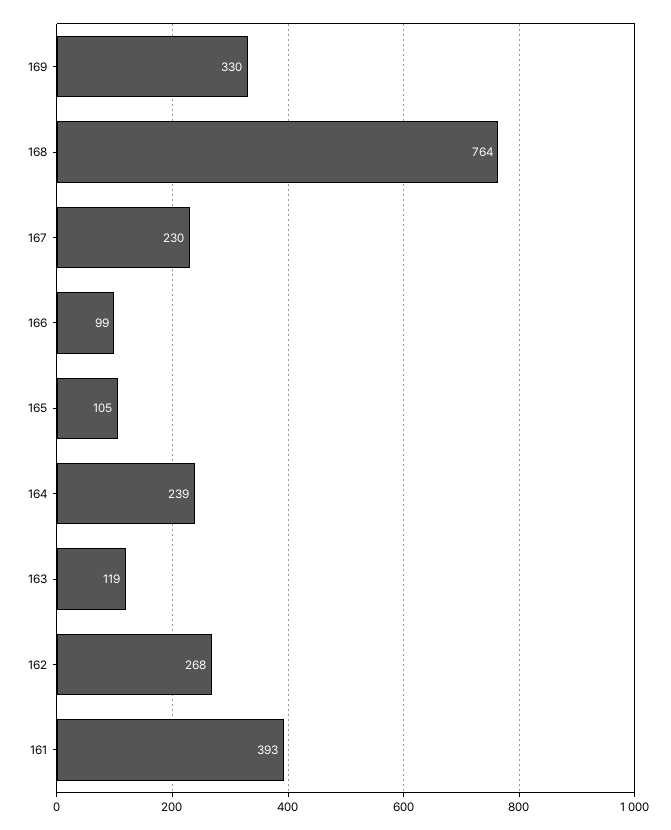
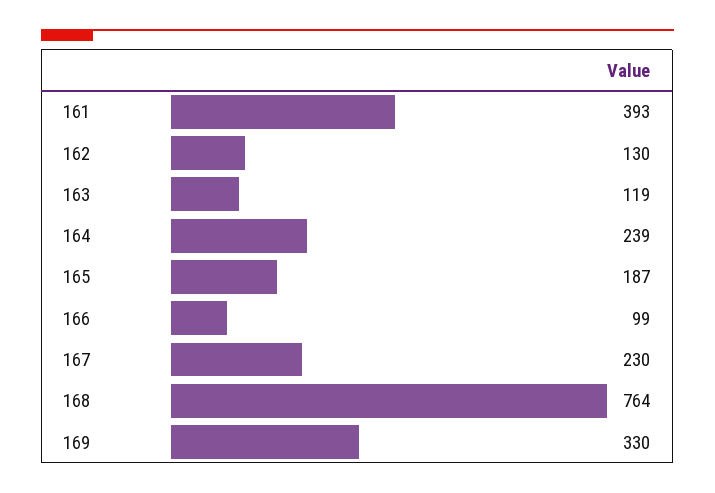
165: 105 -> 187
162: 268 -> 130

